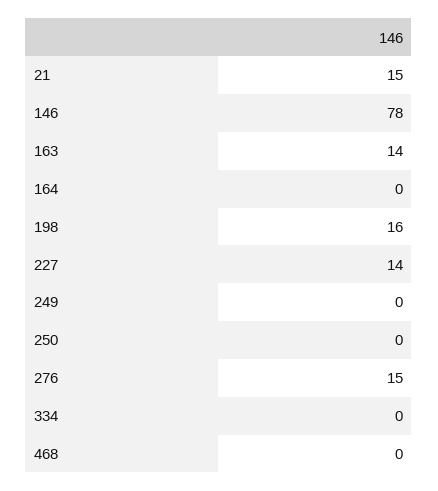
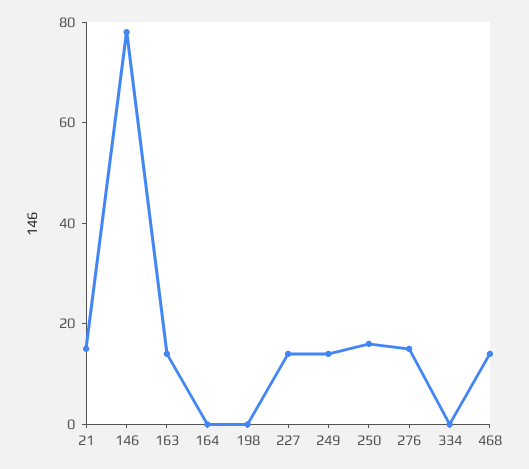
198: 16 -> 0
249: 0 -> 15
250: 0 -> 15
468: 0 -> 15

